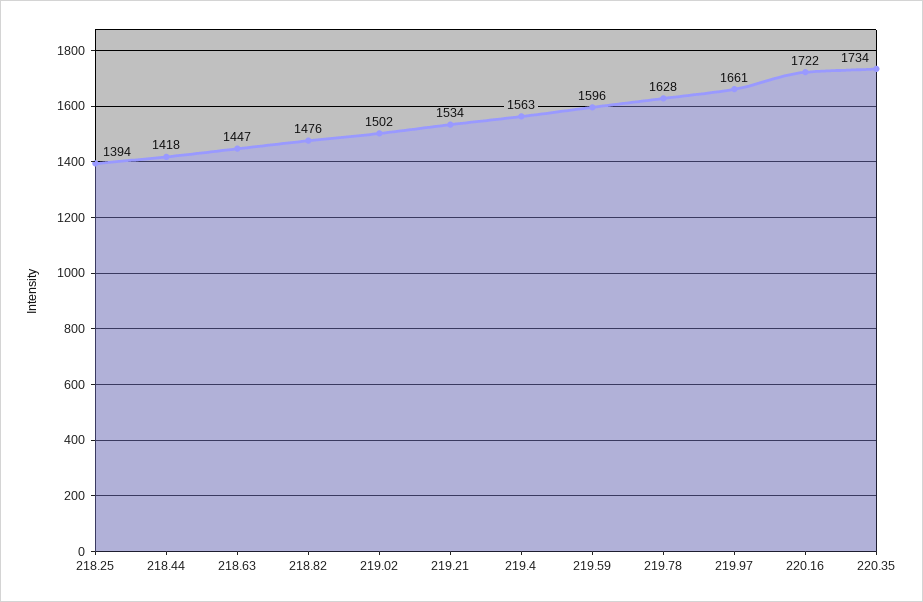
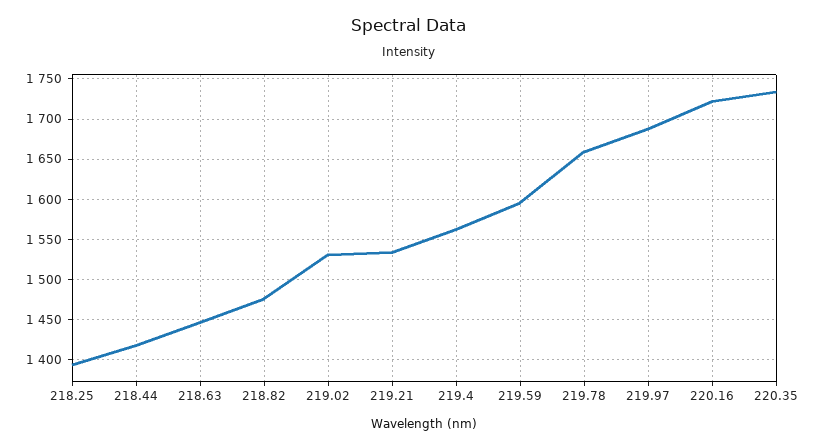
219.02: 1502 -> 1530
219.78: 1628 -> 1660
219.97: 1661 -> 1690

